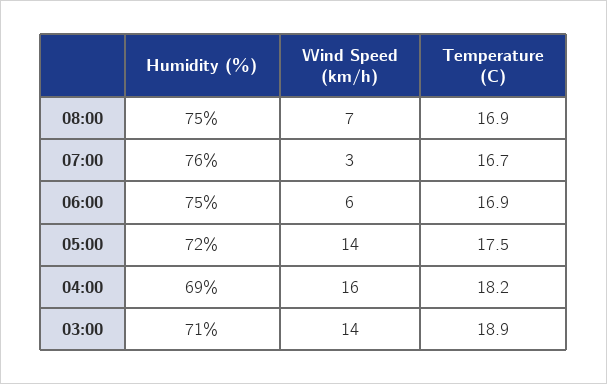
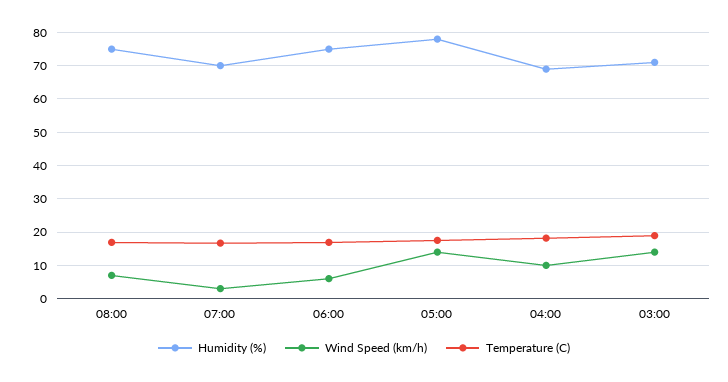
Humidity (%), 07:00: 76 -> 70
Humidity (%), 05:00: 72 -> 78
Wind Speed (km/h), 04:00: 16 -> 10

